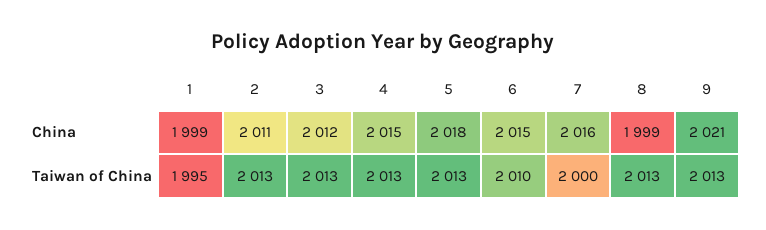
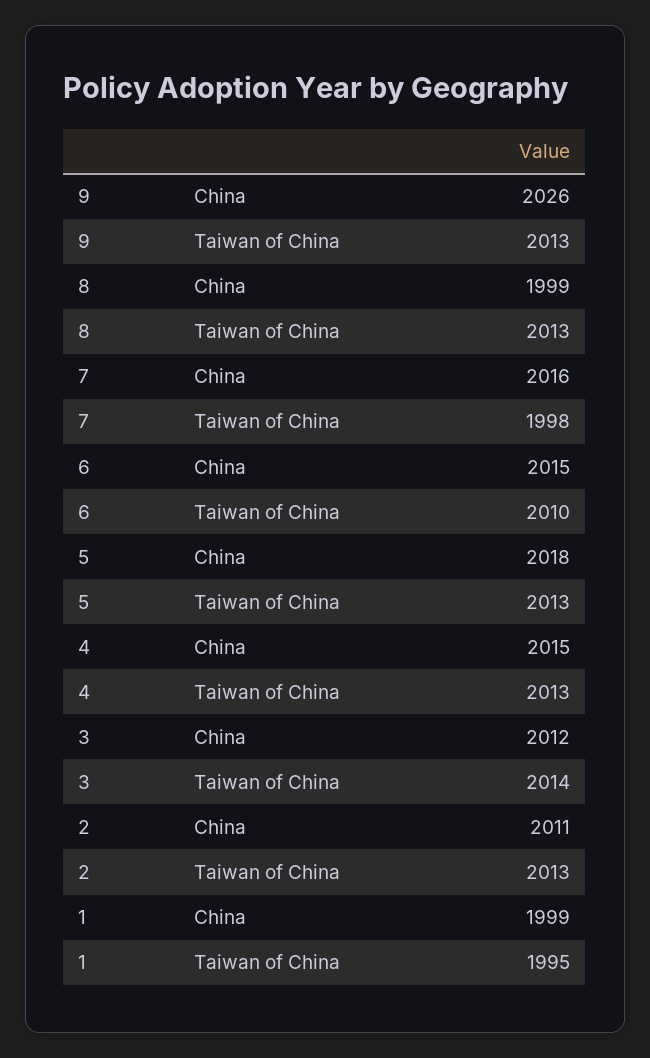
9, China: 2021 -> 2026
3, Taiwan of China: 2013 -> 2014
7, Taiwan of China: 2000 -> 1998

